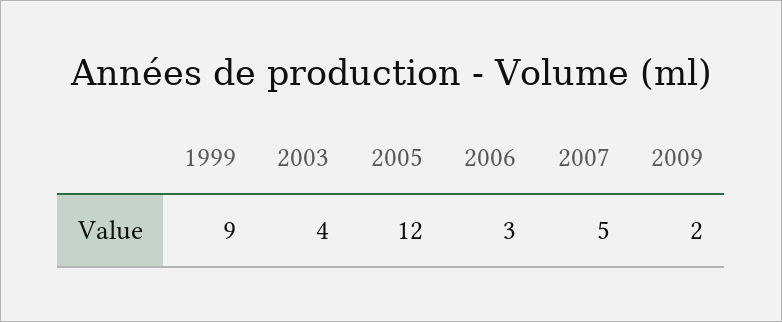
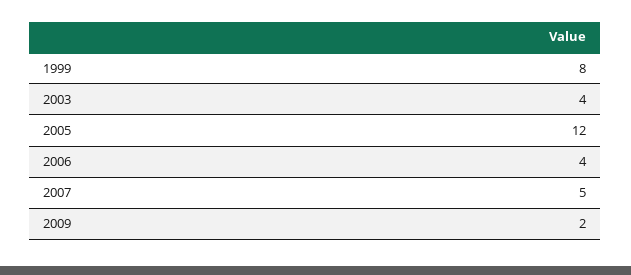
1999: 9 -> 8
2006: 3 -> 4

